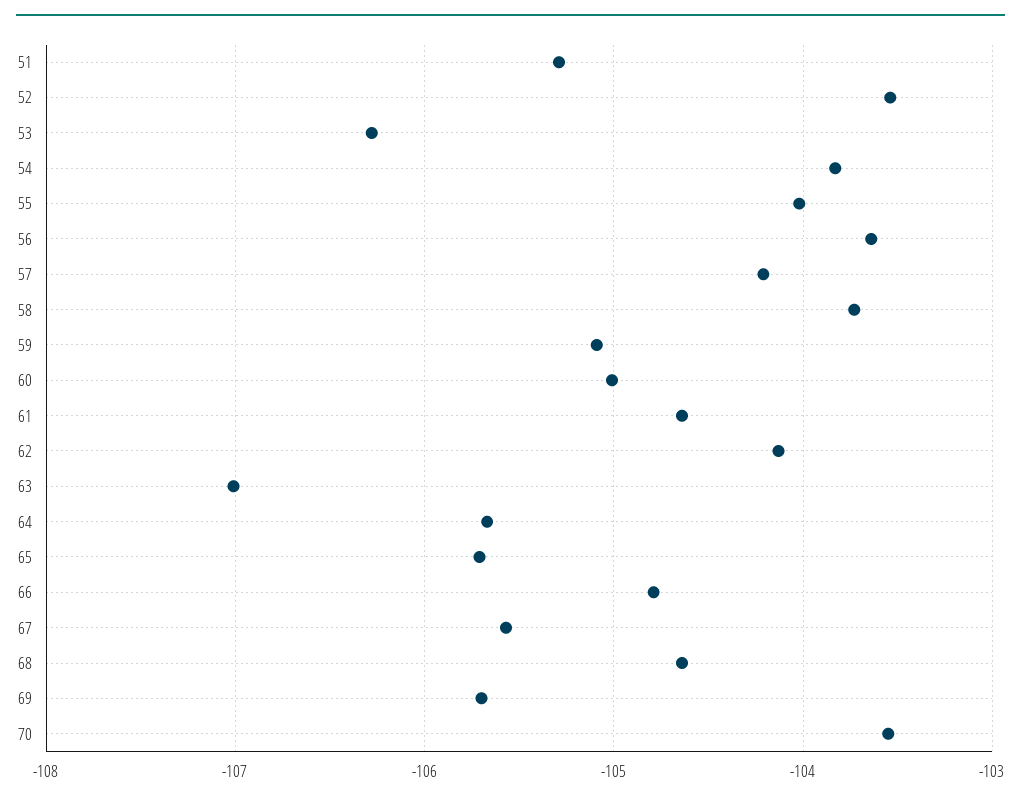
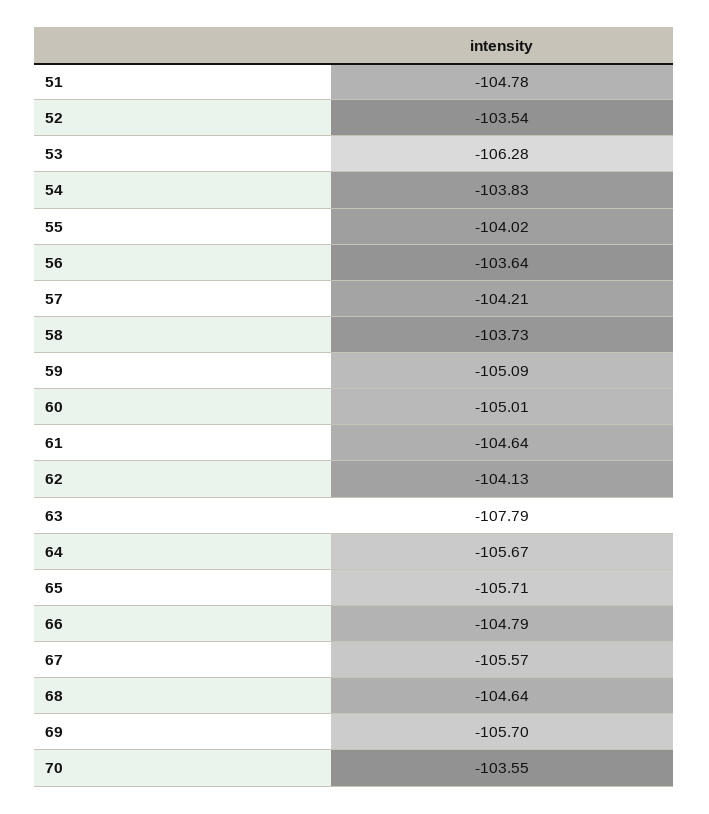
51: -105.3 -> -104.78
63: -107 -> -107.79

